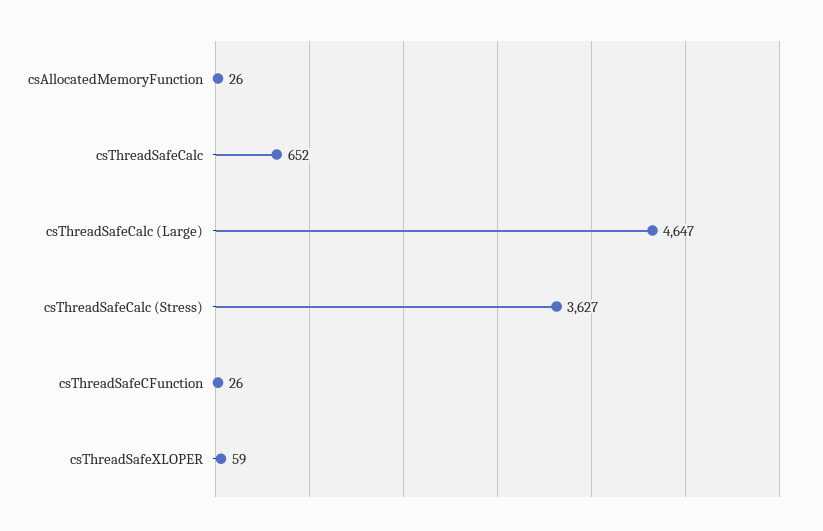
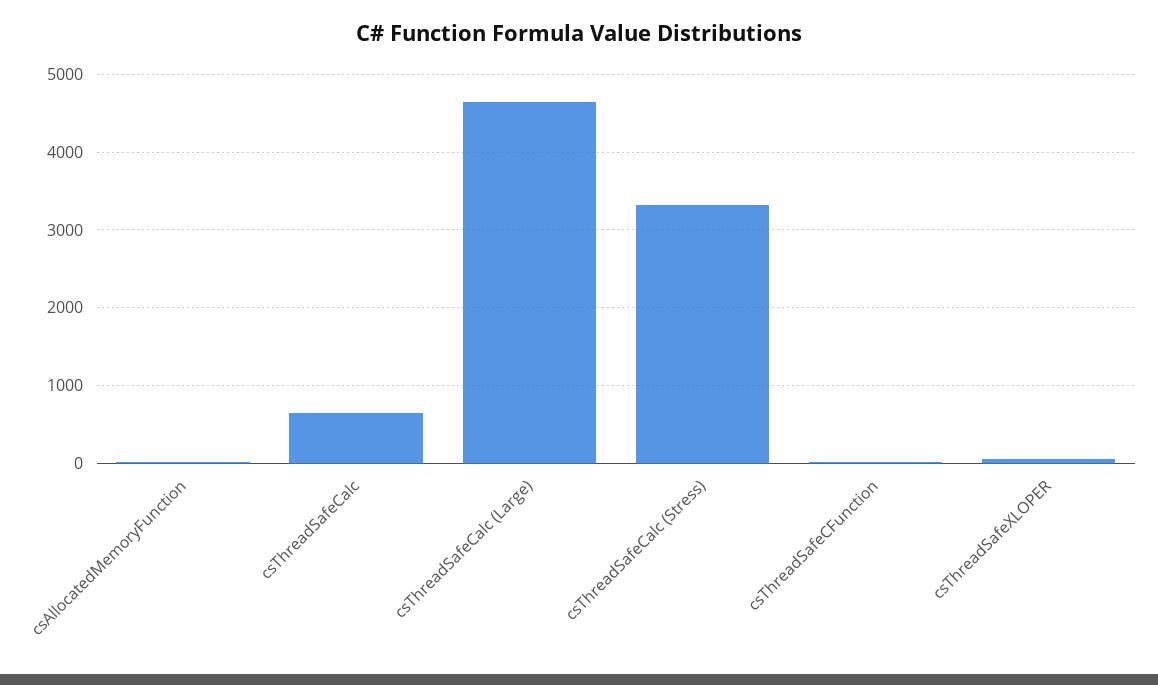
csThreadSafeCalc (Stress): 3627 -> 3300

